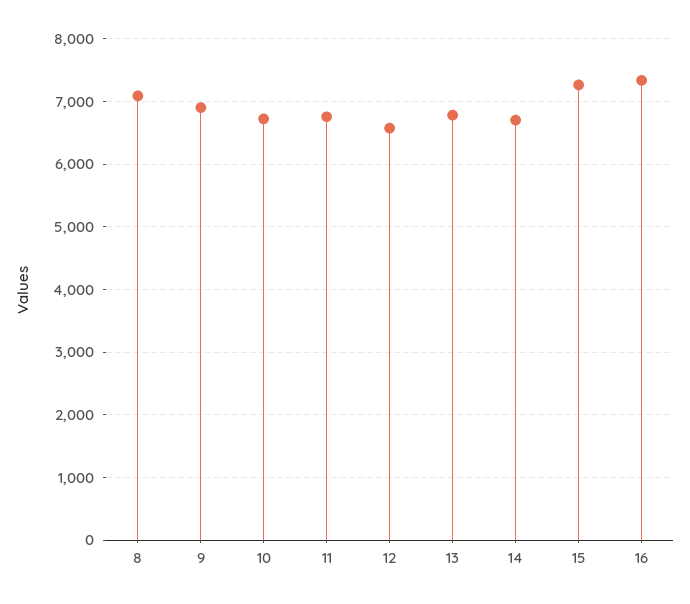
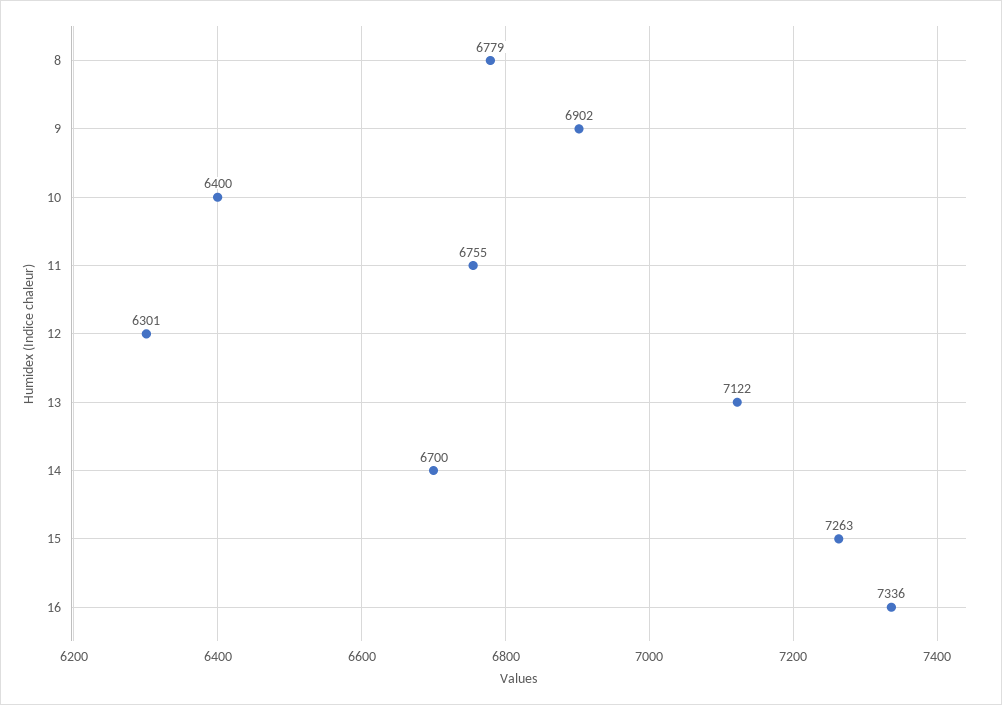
8: 7100 -> 6779
10: 6700 -> 6400
12: 6600 -> 6301
13: 6800 -> 7122

